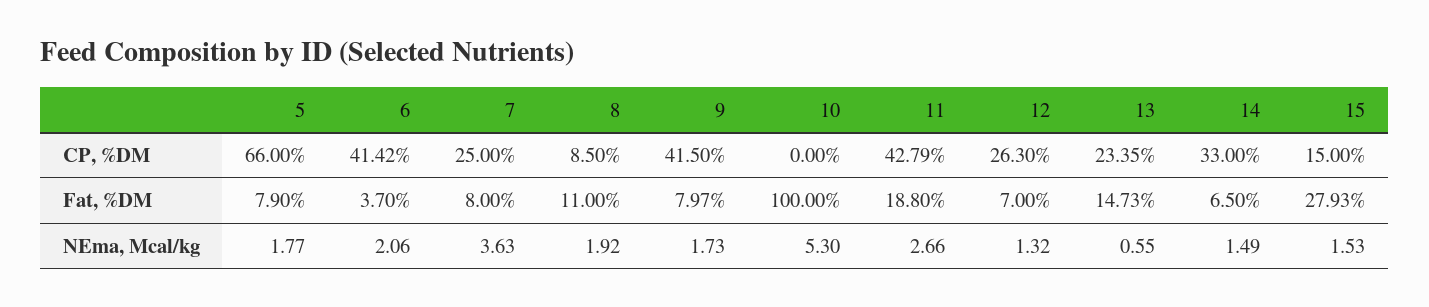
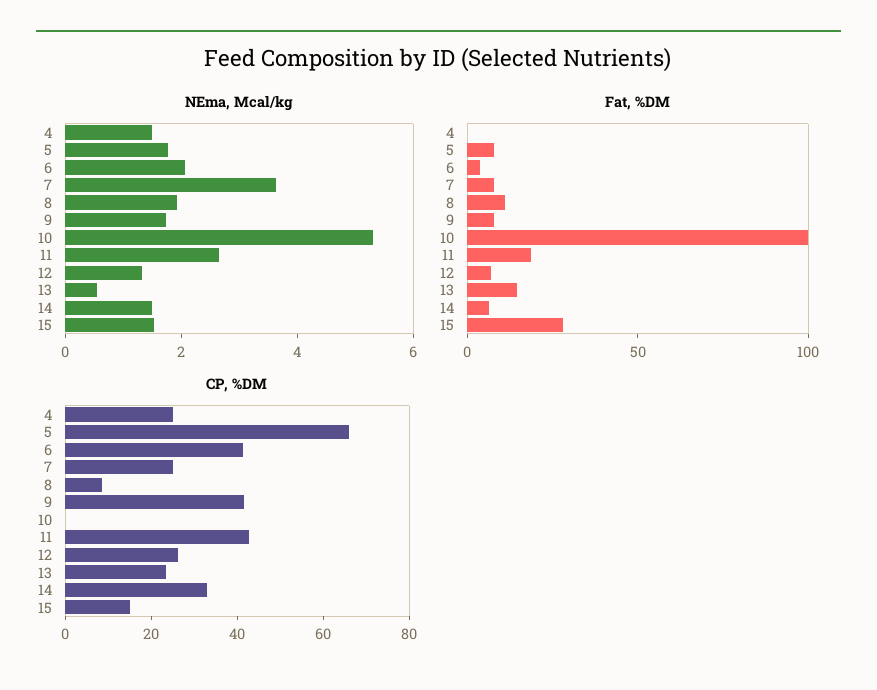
NEma, Mcal/kg, 4: none -> 1.5
Fat, %DM, 4: none -> 0
CP, %DM, 4: none -> 25

